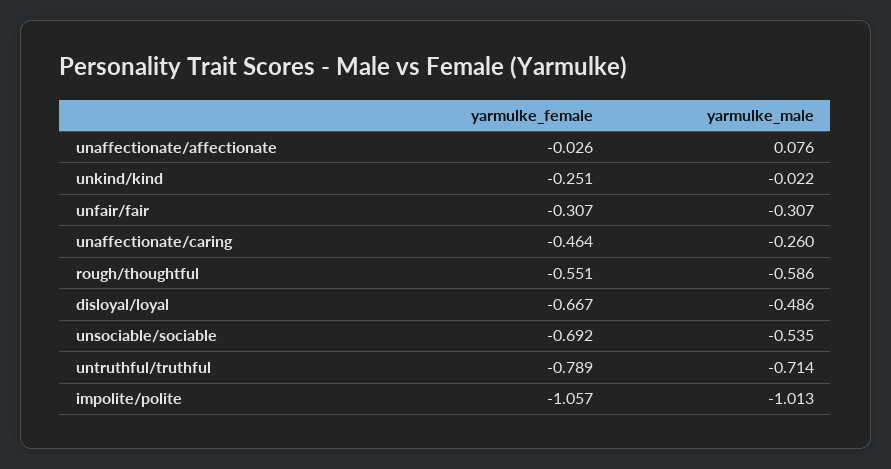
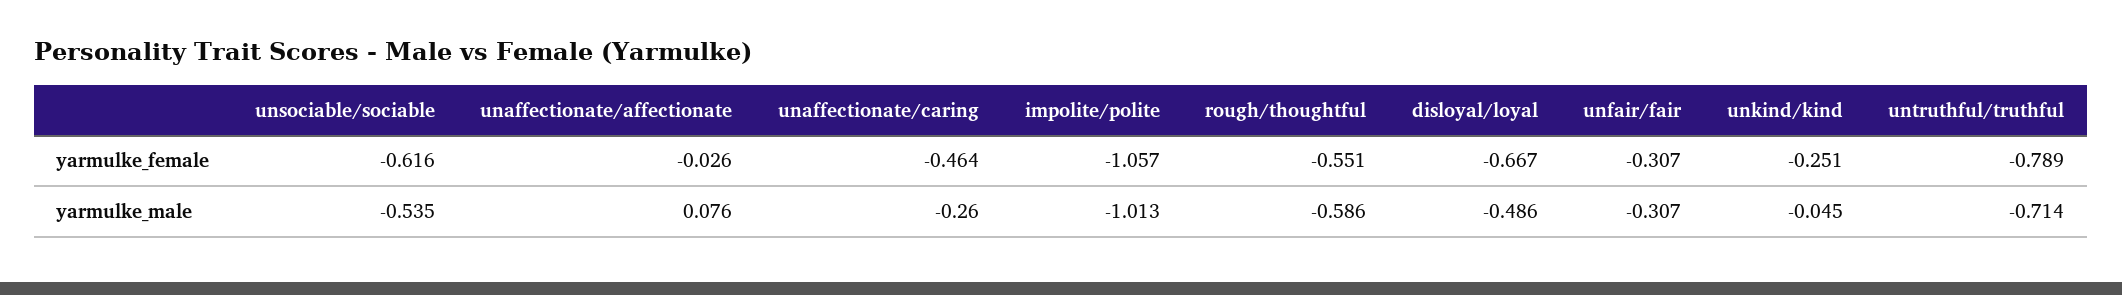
yarmulke_male, unkind/kind: -0.022 -> -0.045
yarmulke_female, unsociable/sociable: -0.692 -> -0.616

